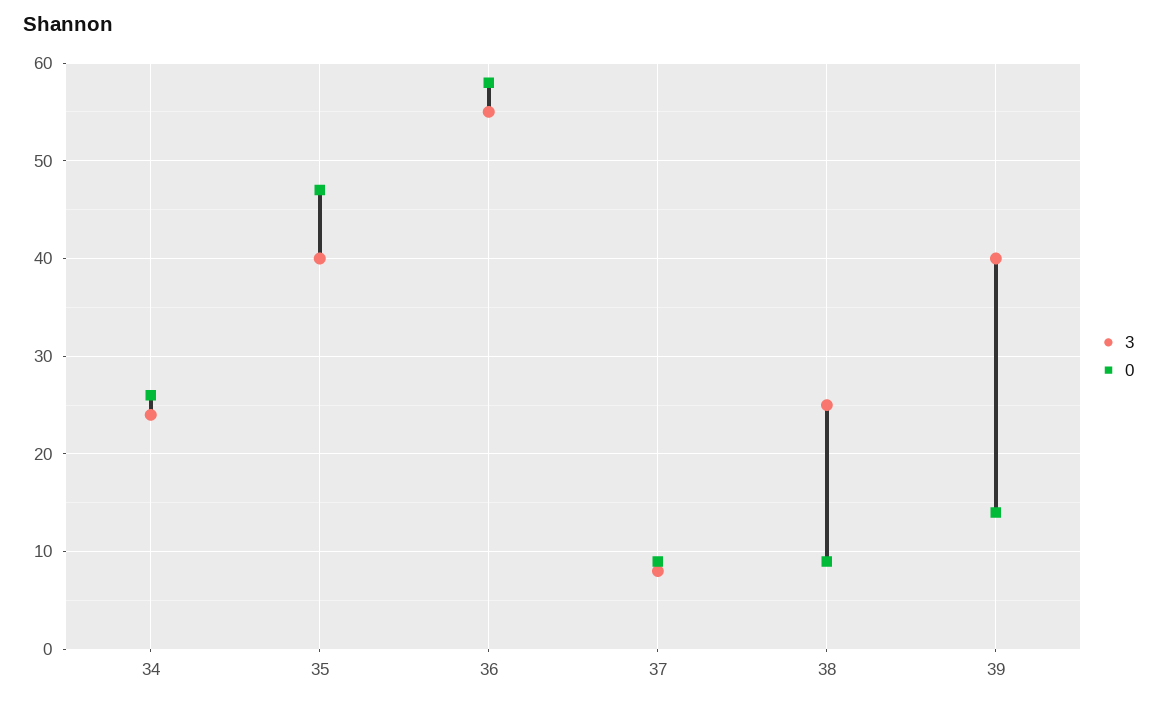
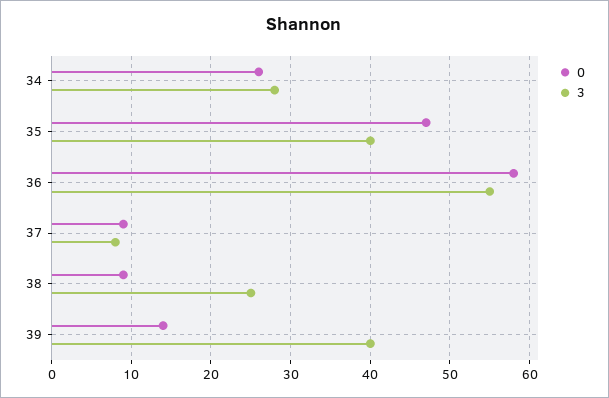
3, 34: 24 -> 28

